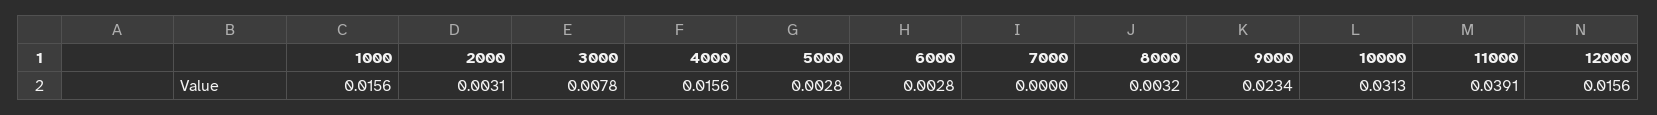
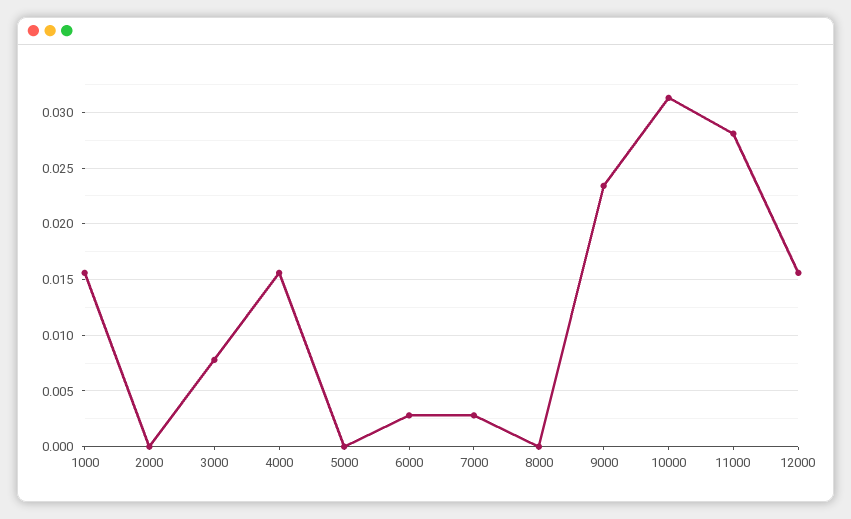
2000: 0.0031 -> 0
5000: 0.0028 -> 0
7000: 0 -> 0.003
8000: 0.0032 -> 0
11000: 0.0391 -> 0.028

